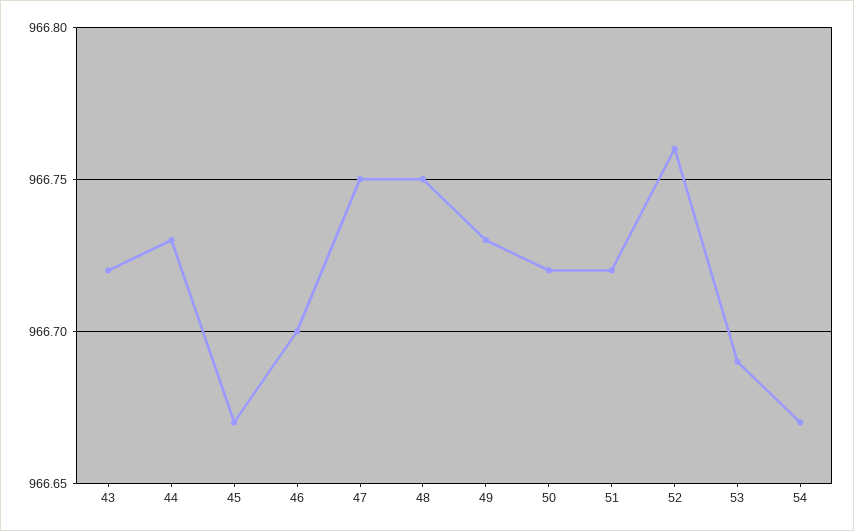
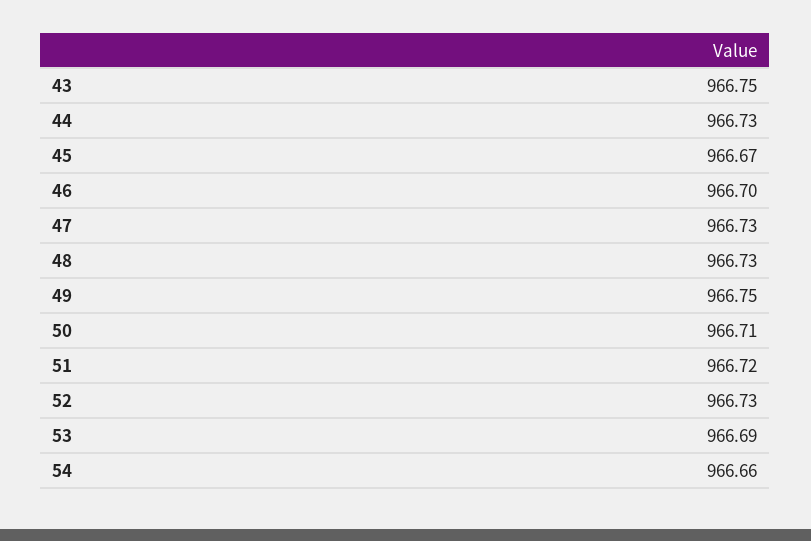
43: 966.72 -> 966.75
47: 966.75 -> 966.73
48: 966.75 -> 966.73
49: 966.73 -> 966.75
50: 966.72 -> 966.71
52: 966.76 -> 966.73
54: 966.67 -> 966.66

